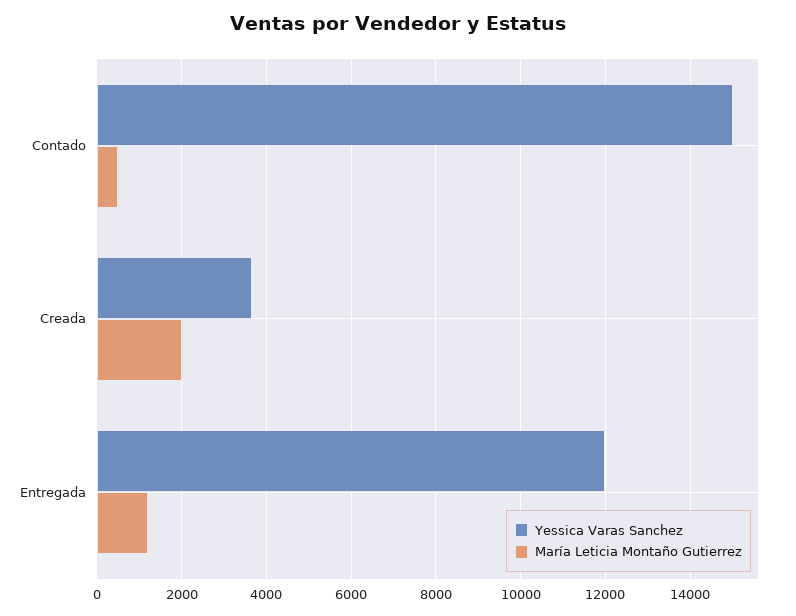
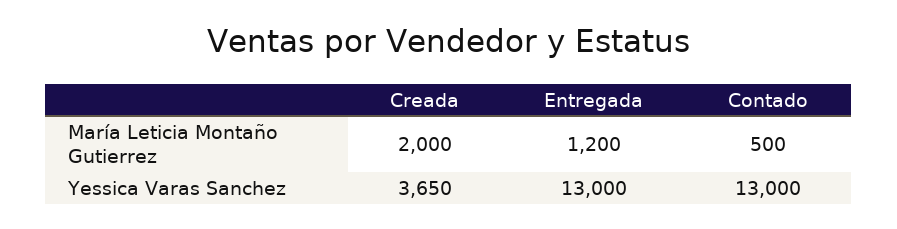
Yessica Varas Sanchez, Contado: 15000 -> 13000
Yessica Varas Sanchez, Entregada: 12000 -> 13000

